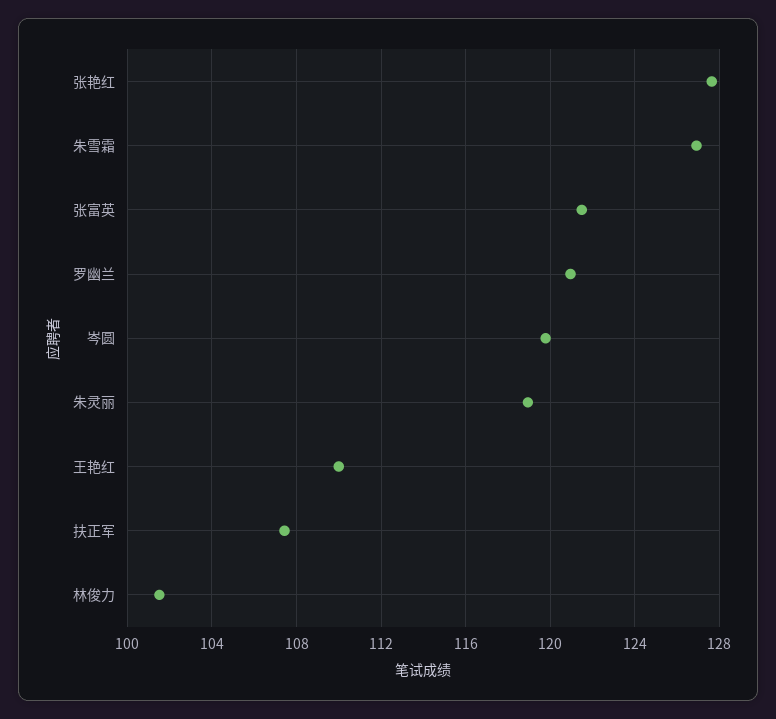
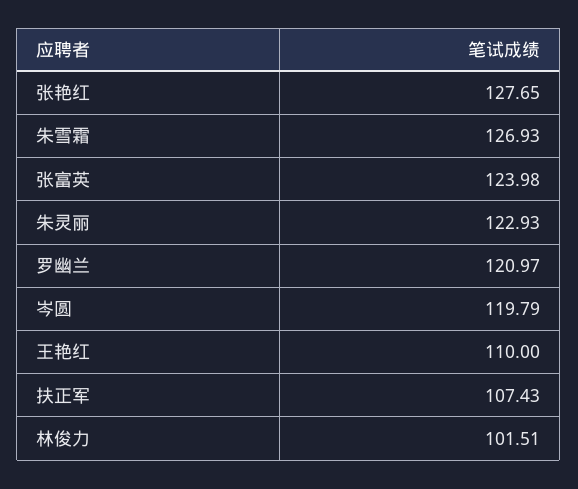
张富英: 121.5 -> 123.98
朱灵丽: 119 -> 122.93

